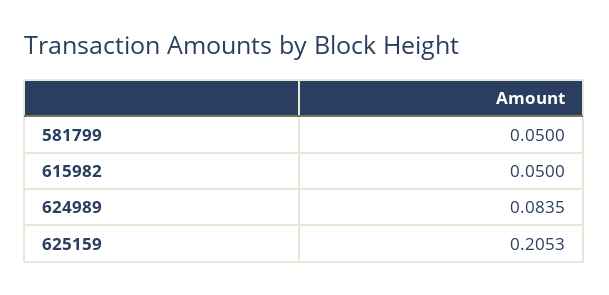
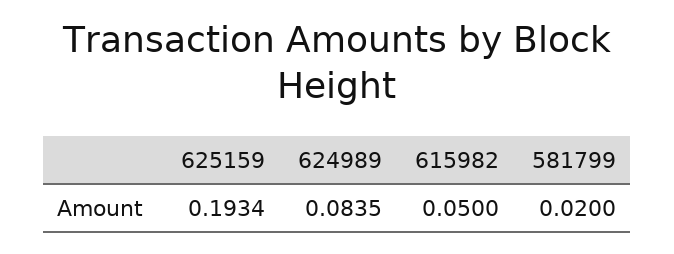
581799: 0.05 -> 0.02
625159: 0.2053 -> 0.1934

